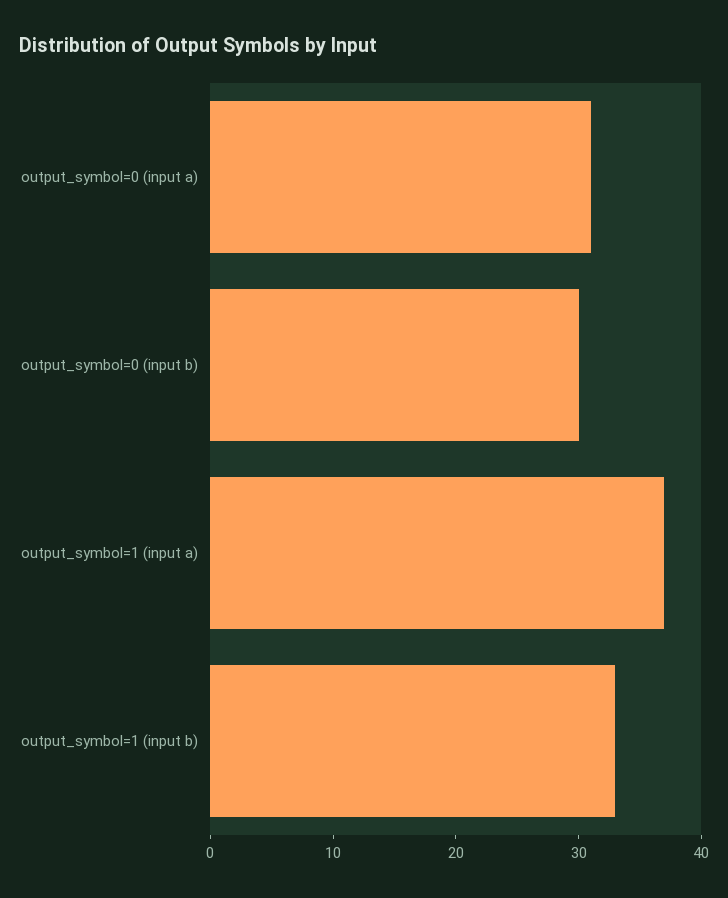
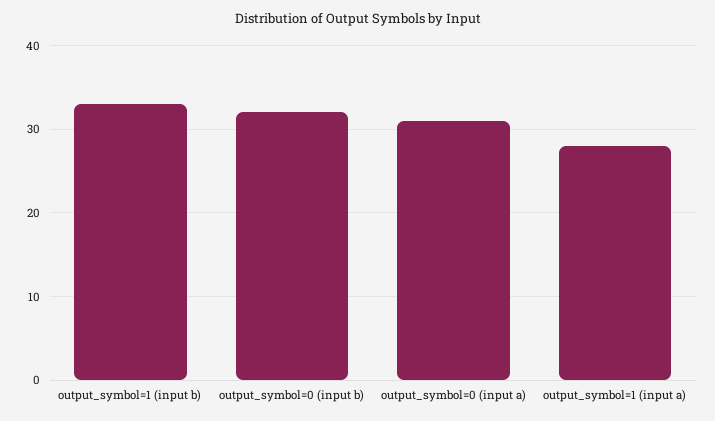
output_symbol=0 (input b): 30 -> 32
output_symbol=1 (input a): 37 -> 28

